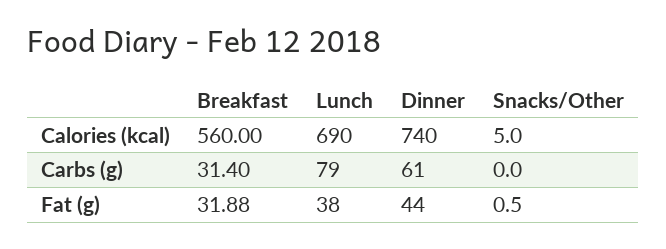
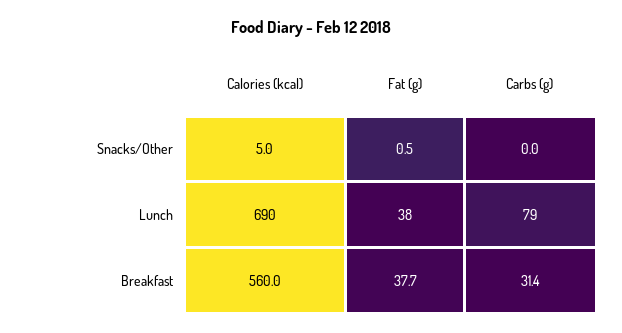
Dinner, Calories (kcal): 740 -> none
Dinner, Carbs (g): 61 -> none
Breakfast, Fat (g): 31.88 -> 37.7
Dinner, Fat (g): 44 -> none

